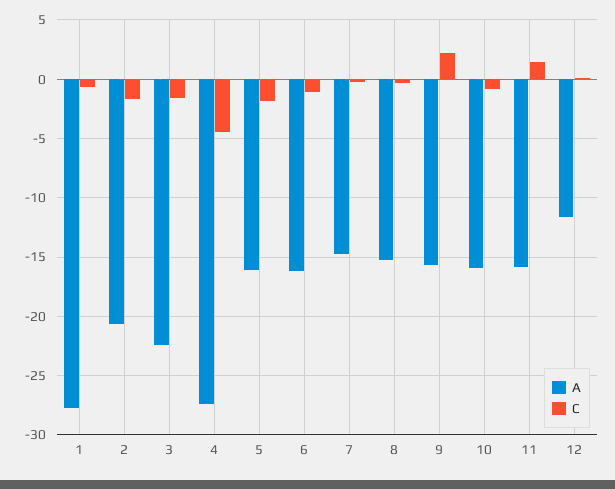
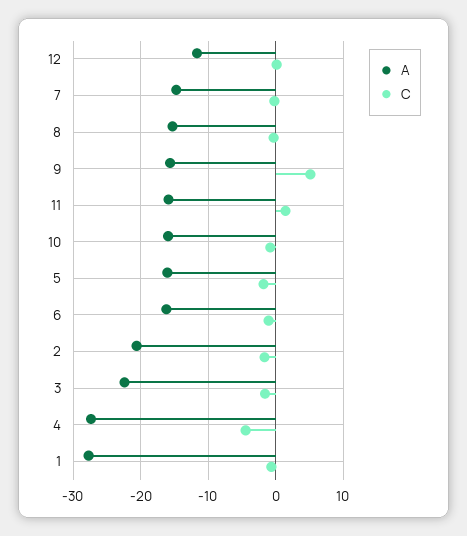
C, 9: 2 -> 5

